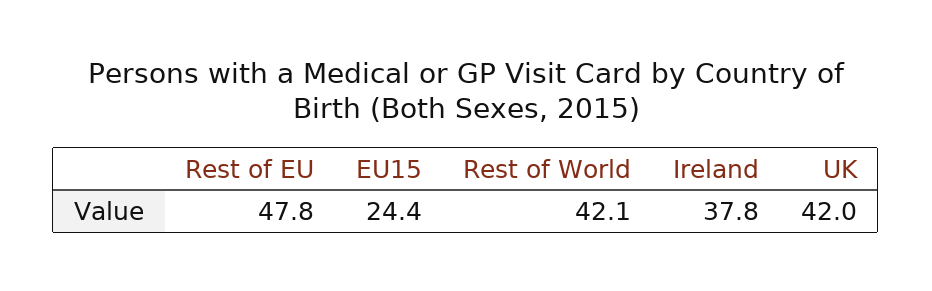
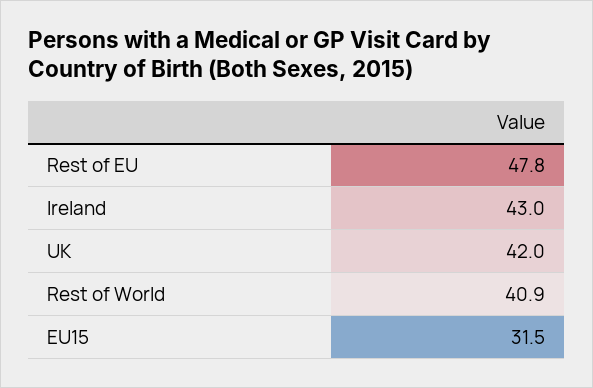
EU15: 24.4 -> 31.5
Rest of World: 42.1 -> 40.9
Ireland: 37.8 -> 43

